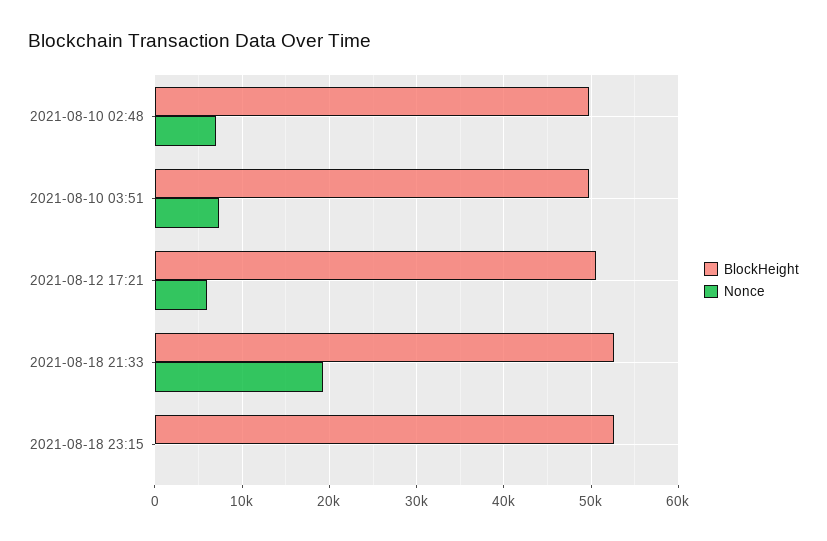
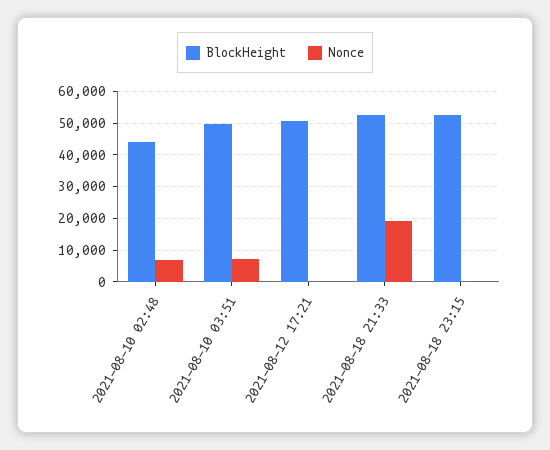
BlockHeight, 2021-08-10 02:48: 50000 -> 44000
Nonce, 2021-08-12 17:21: 6000 -> 0

